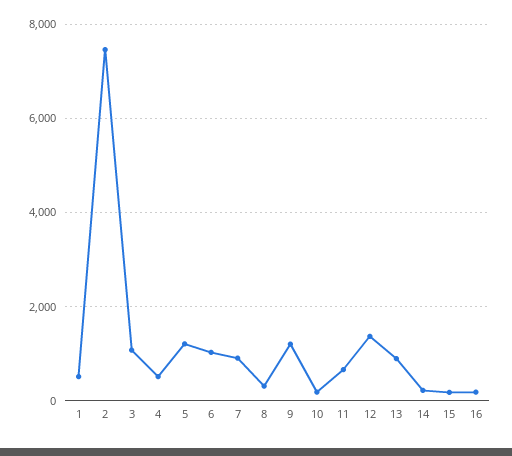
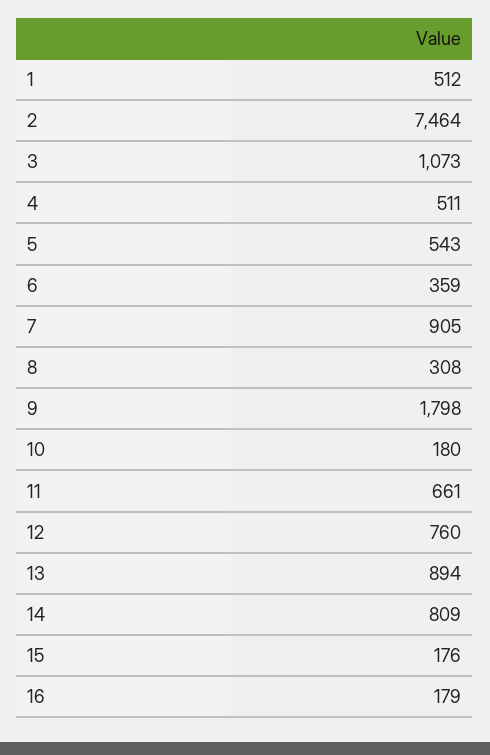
5: 1200 -> 543
6: 1000 -> 359
9: 1200 -> 1798
12: 1400 -> 760
14: 200 -> 809

